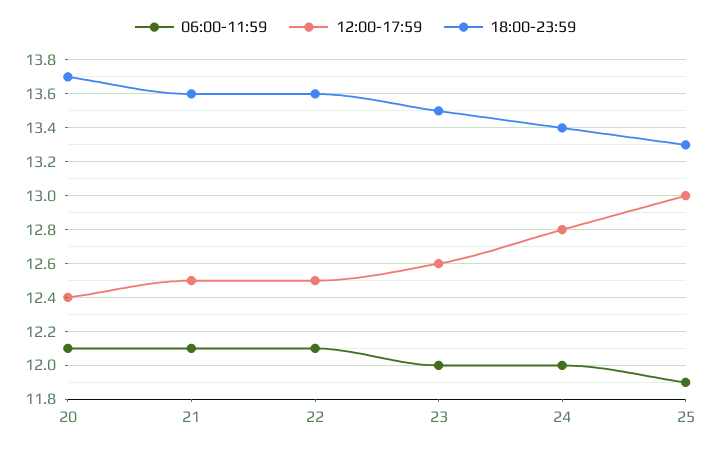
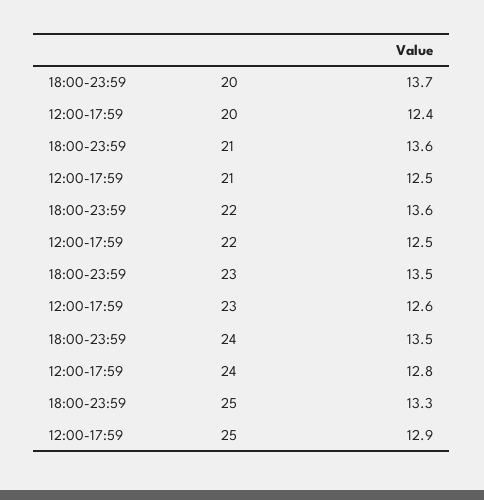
06:00-11:59, 20: 12.1 -> none
06:00-11:59, 21: 12.1 -> none
06:00-11:59, 22: 12.1 -> none
06:00-11:59, 23: 12 -> none
06:00-11:59, 24: 12 -> none
18:00-23:59, 24: 13.4 -> 13.5
06:00-11:59, 25: 11.9 -> none
12:00-17:59, 25: 13 -> 12.9

